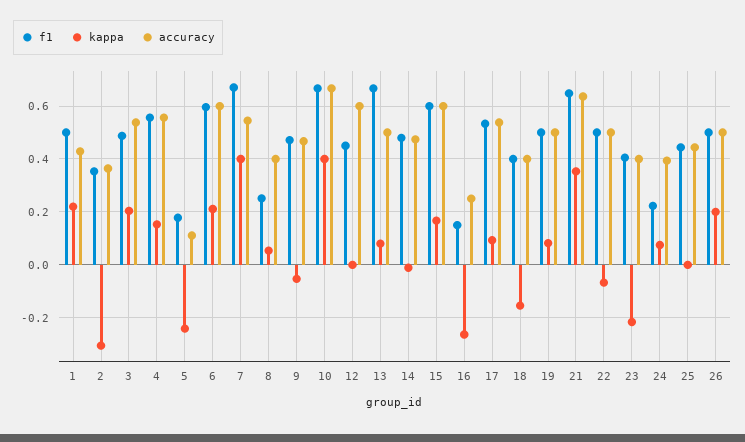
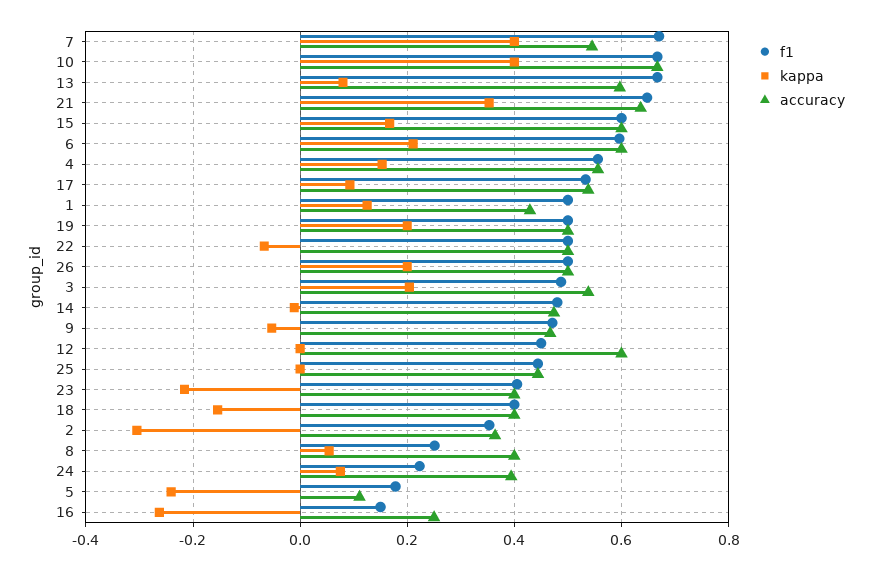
kappa, 1: 0.225 -> 0.12
accuracy, 13: 0.5 -> 0.6
kappa, 19: 0.075 -> 0.2

